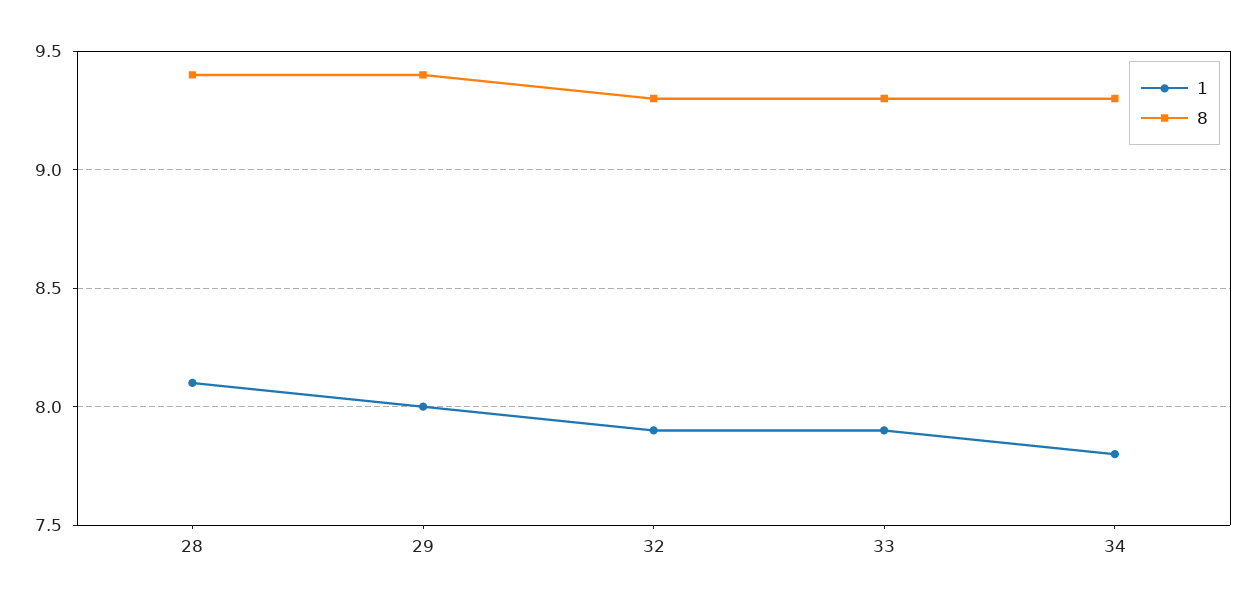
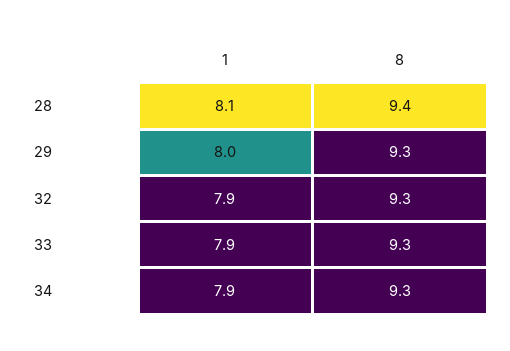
8, 29: 9.4 -> 9.3
1, 34: 7.8 -> 7.9

